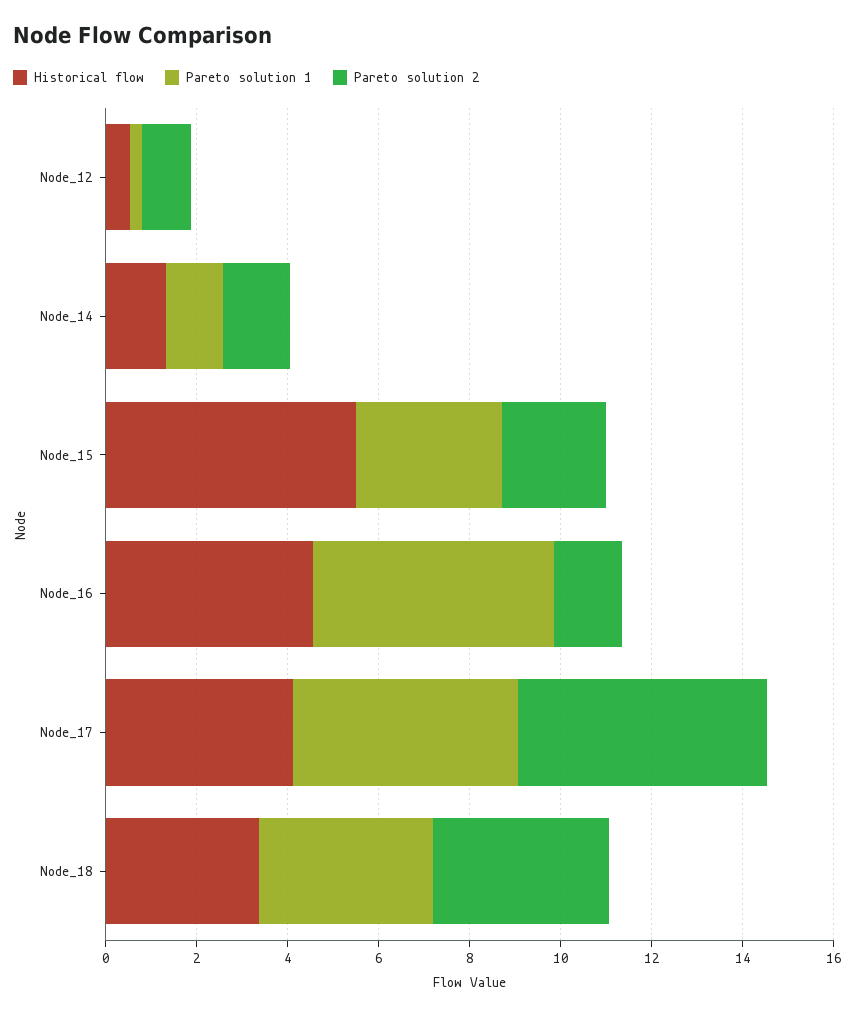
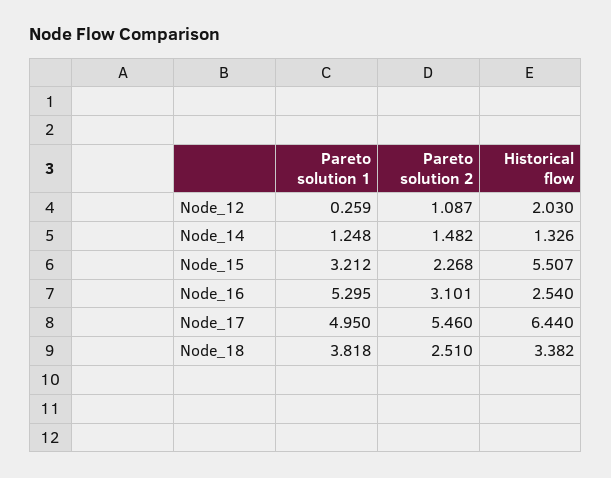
Historical flow, Node_12: 0.5 -> 2.03
Historical flow, Node_16: 4.5 -> 2.54
Pareto solution 2, Node_16: 1.5 -> 3.101
Historical flow, Node_17: 4 -> 6.44
Pareto solution 2, Node_18: 4 -> 2.51

